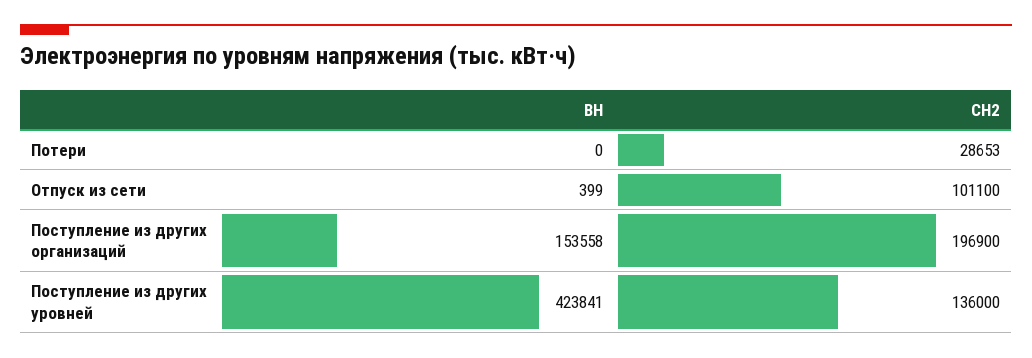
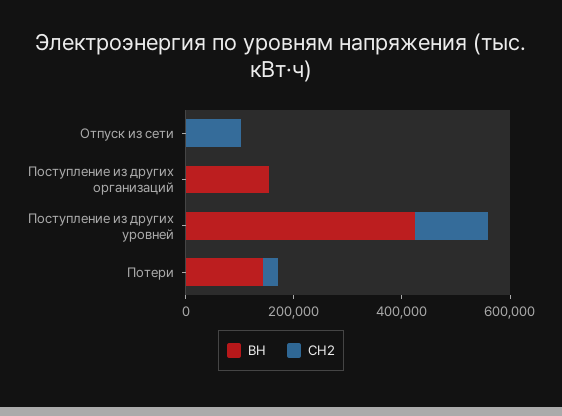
ВН, Потери: 0 -> 150000
СН2, Поступление из других организаций: 196900 -> 0

